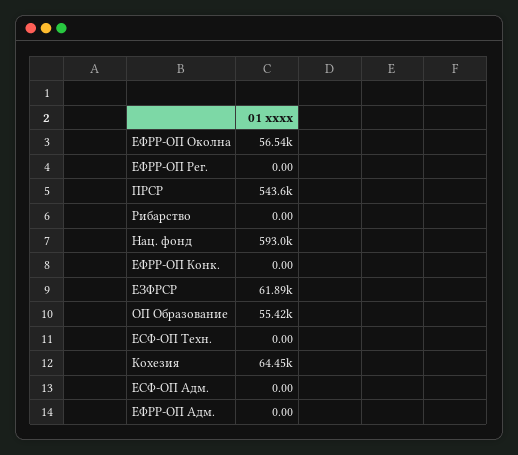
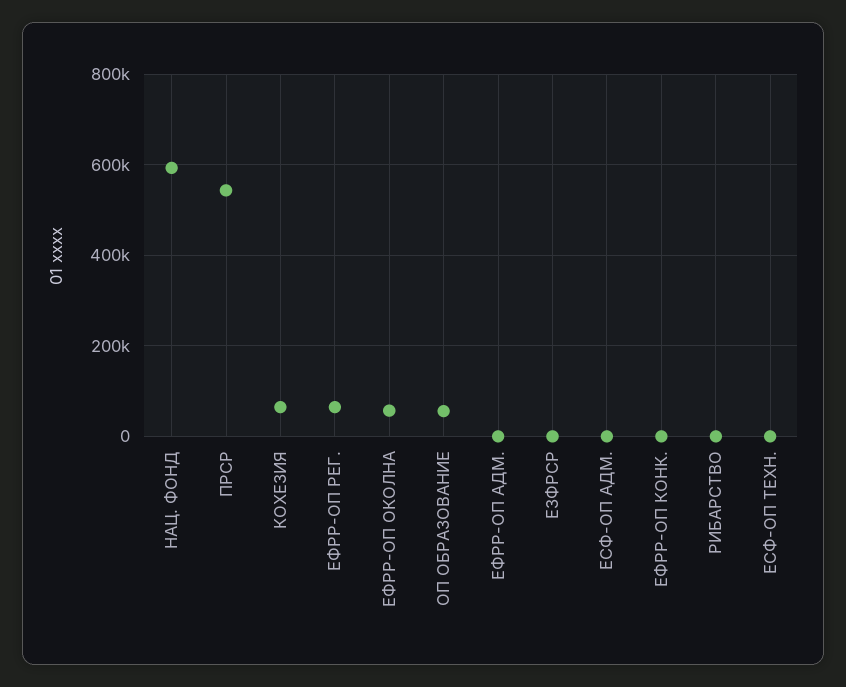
ЕФРР-OП Рег.: 0 -> 60000
ЕЗФРСР: 61890 -> 0

